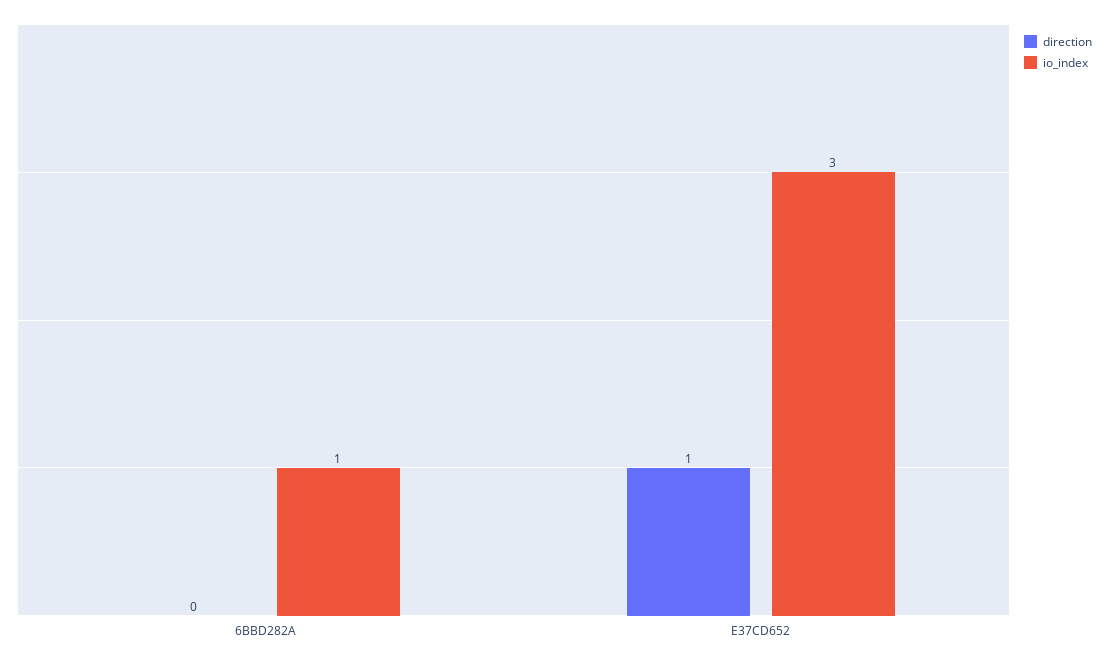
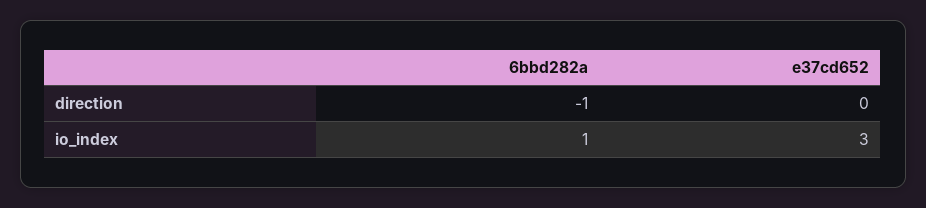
direction, 6BBD282A: 0 -> -1
direction, E37CD652: 1 -> 0

